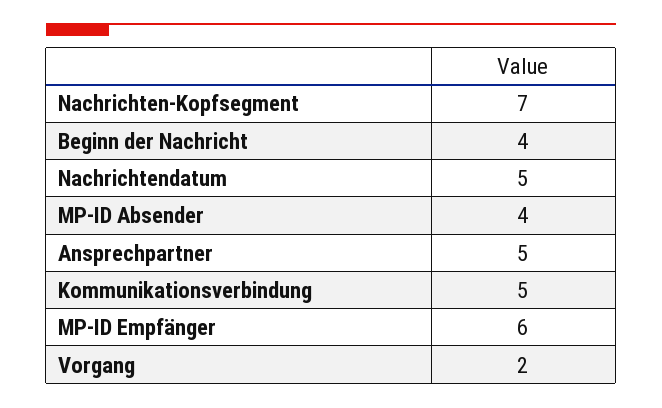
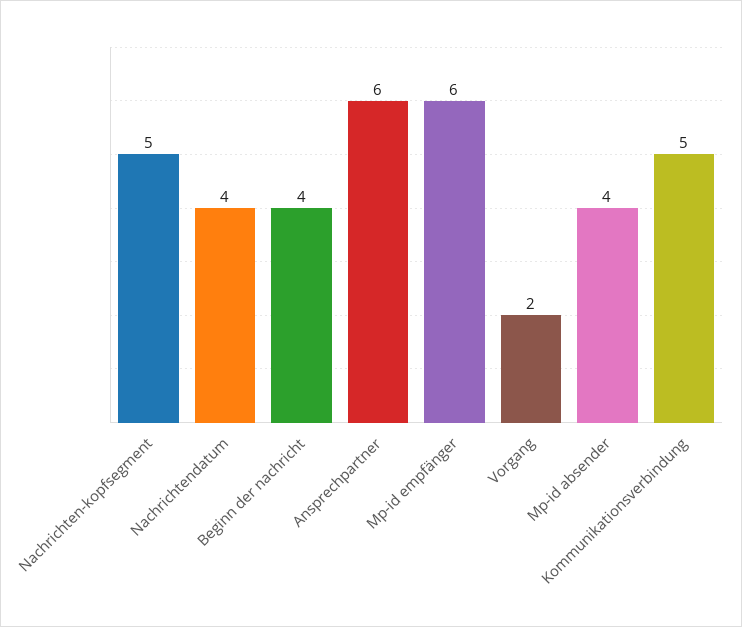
Nachrichten-Kopfsegment: 7 -> 5
Nachrichtendatum: 5 -> 4
Ansprechpartner: 5 -> 6

